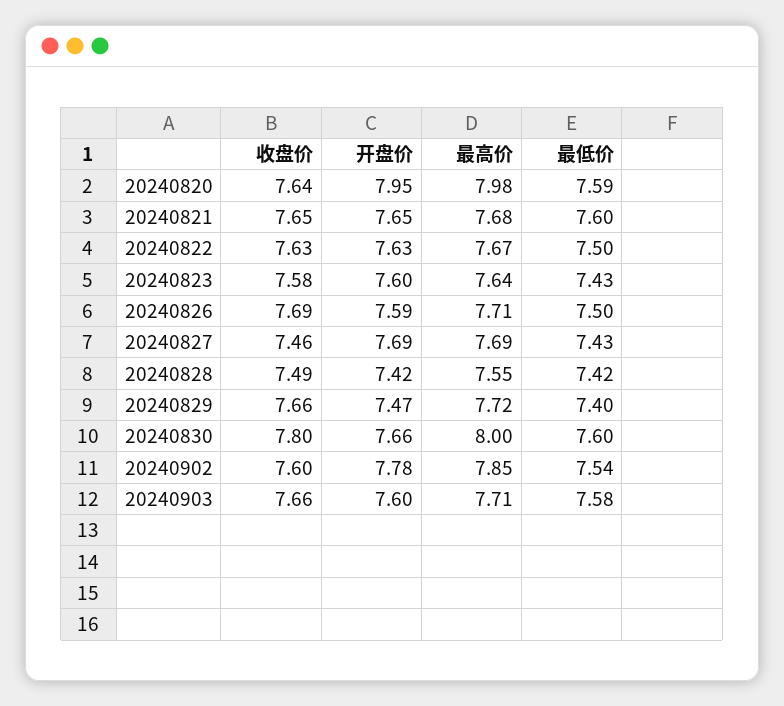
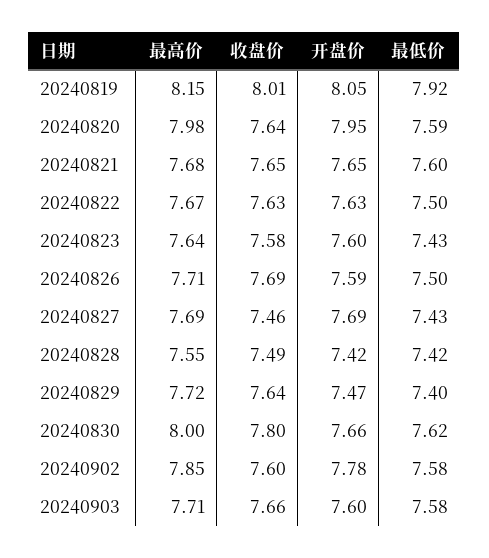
收盘价, 20240829: 7.66 -> 7.64
最低价, 20240830: 7.6 -> 7.62
最低价, 20240902: 7.54 -> 7.58
最高价, 20240819: none -> 8.15
收盘价, 20240819: none -> 8.01
开盘价, 20240819: none -> 8.05
最低价, 20240819: none -> 7.92

